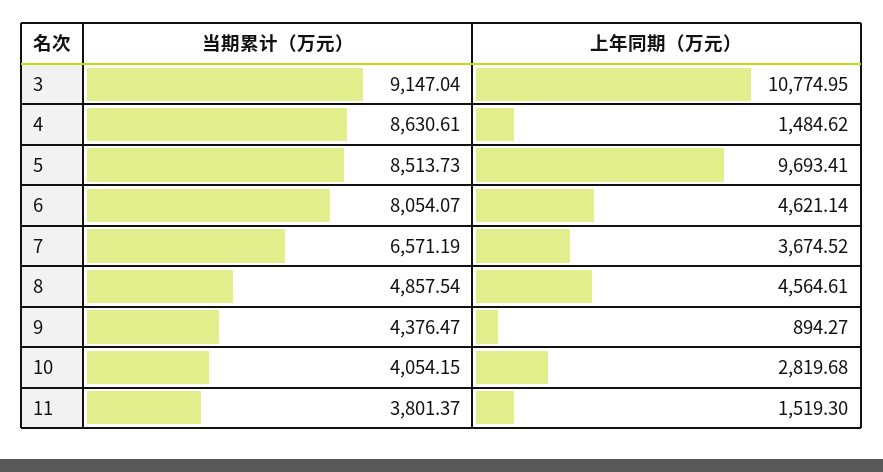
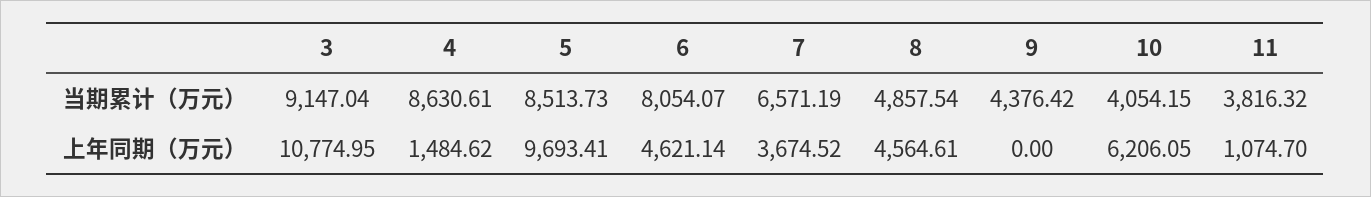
当期累计（万元）, 9: 4376.47 -> 4376.42
上年同期（万元）, 9: 894.27 -> 0
上年同期（万元）, 10: 2819.68 -> 6206.05
当期累计（万元）, 11: 3801.37 -> 3816.32
上年同期（万元）, 11: 1519.3 -> 1074.7

